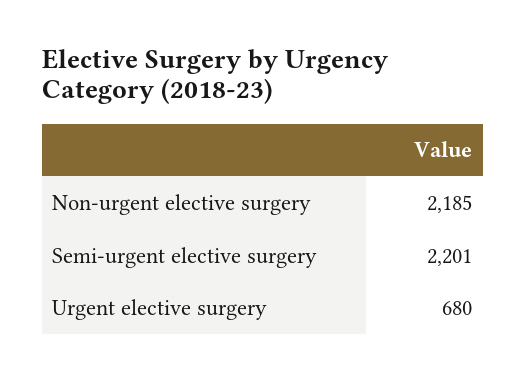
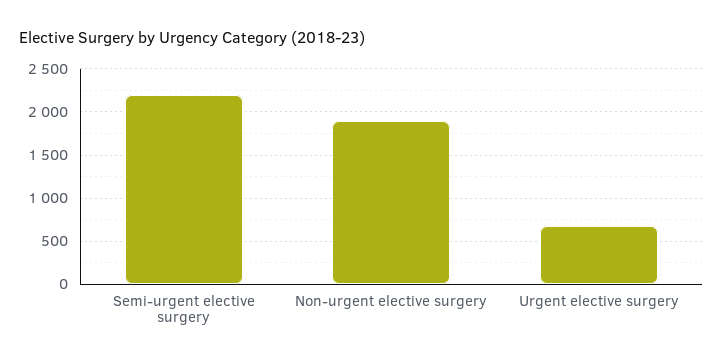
Non-urgent elective surgery: 2185 -> 1900

